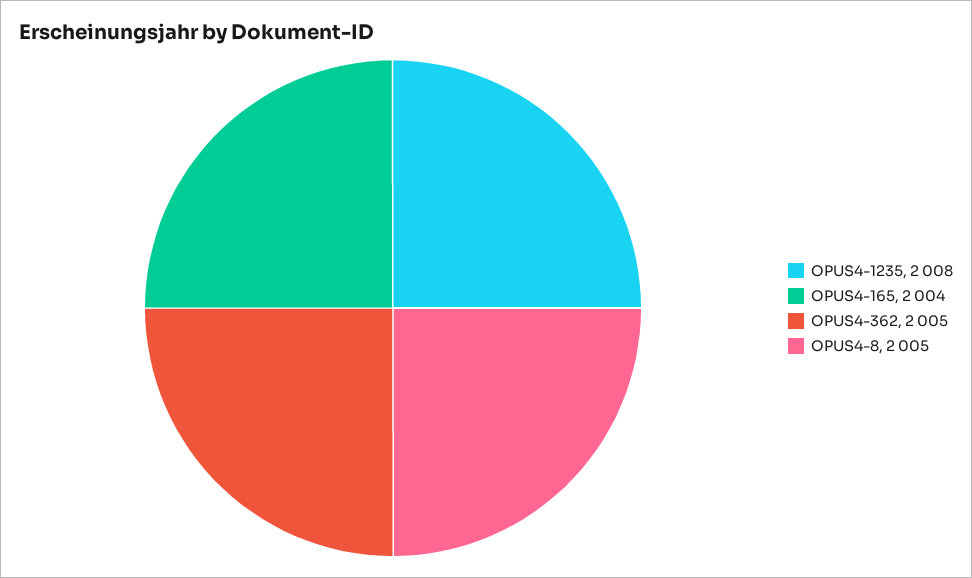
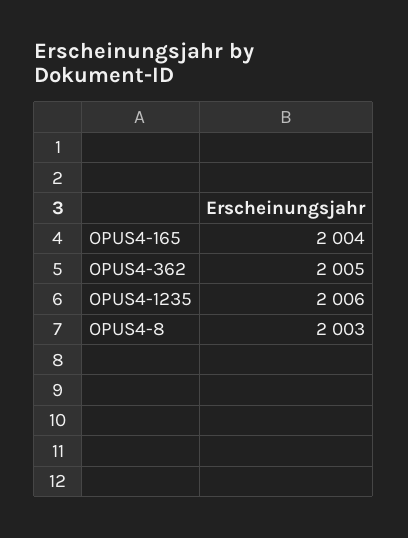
OPUS4-1235: 2008 -> 2006
OPUS4-8: 2005 -> 2003

